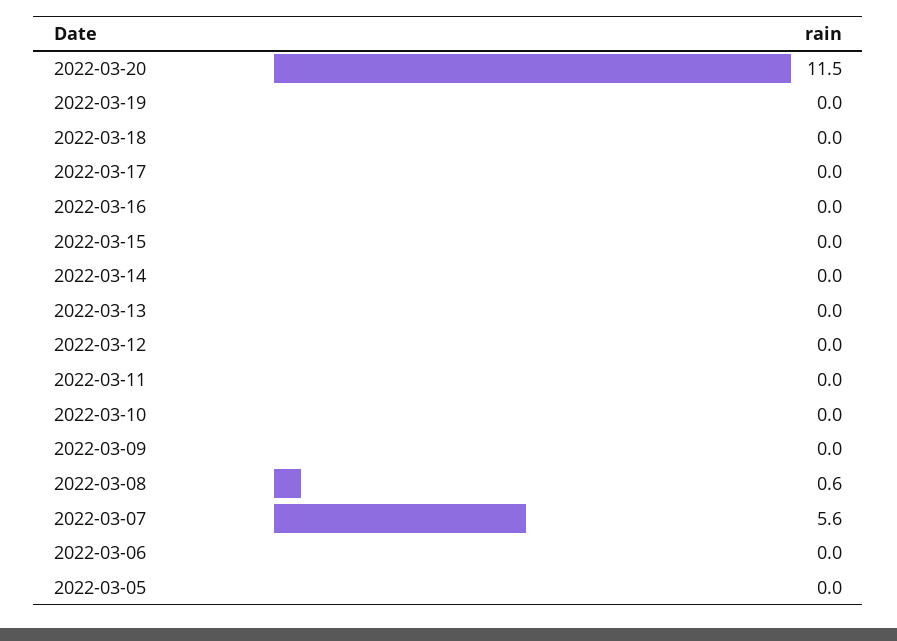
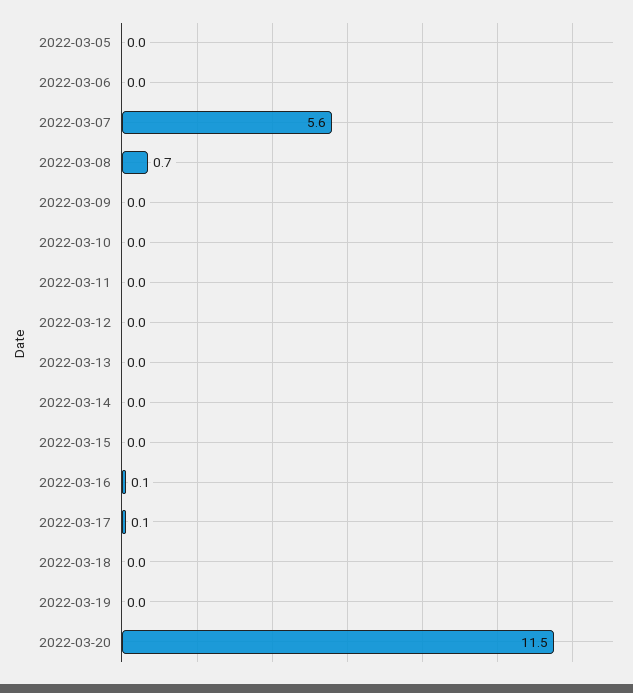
2022-03-17: 0 -> 0.1
2022-03-16: 0 -> 0.1
2022-03-08: 0.6 -> 0.7

